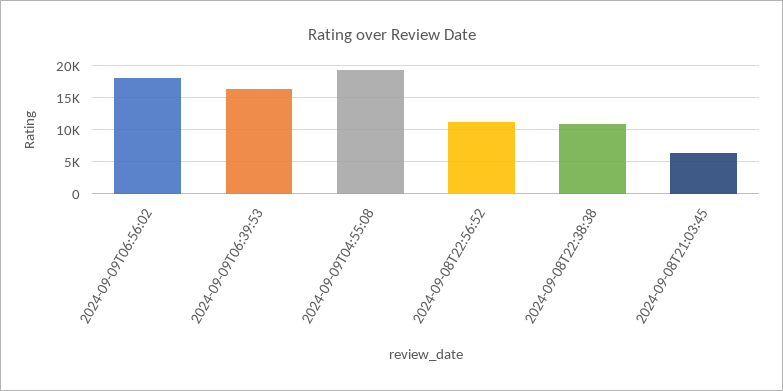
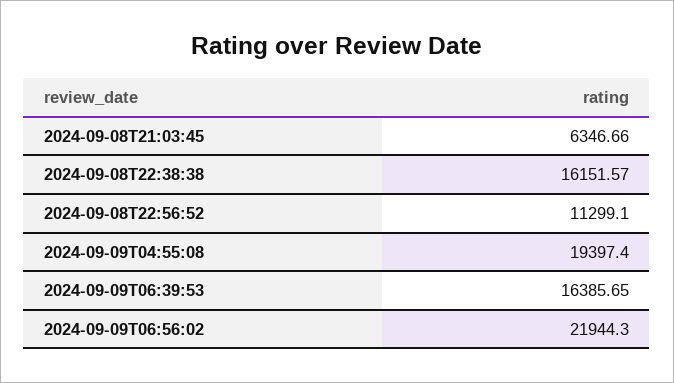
2024-09-09T06:56:02: 18000 -> 21944.3
2024-09-08T22:38:38: 11000 -> 16151.57

